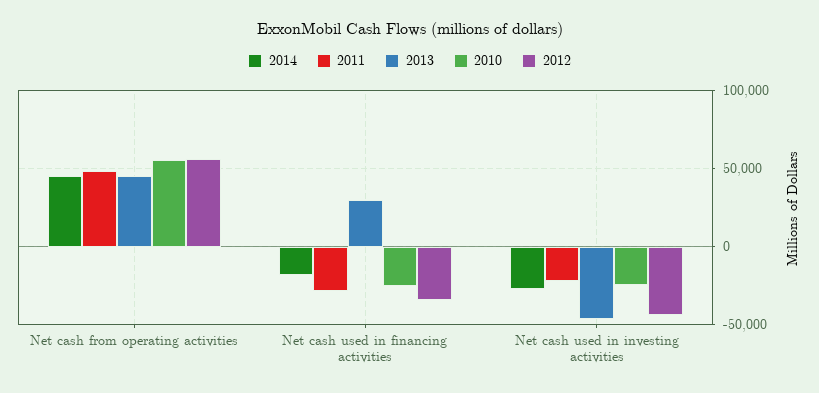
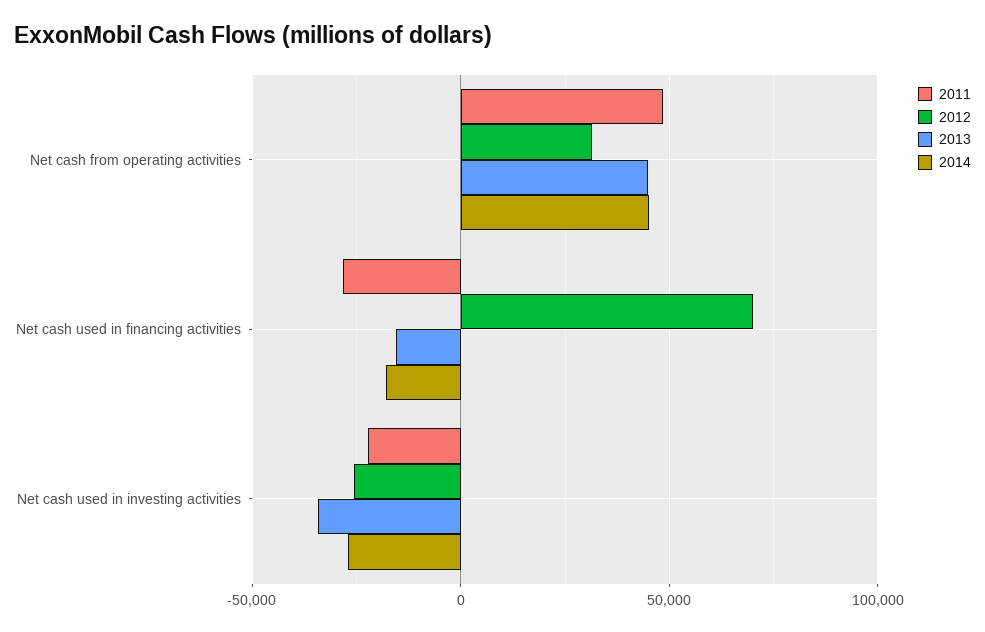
2010, Net cash from operating activities: 55000 -> none
2012, Net cash from operating activities: 55000 -> 30000
2013, Net cash used in financing activities: 30000 -> -15000
2010, Net cash used in financing activities: -25000 -> none
2012, Net cash used in financing activities: -35000 -> 70000
2013, Net cash used in investing activities: -45000 -> -35000
2010, Net cash used in investing activities: -25000 -> none
2012, Net cash used in investing activities: -45000 -> -25000

